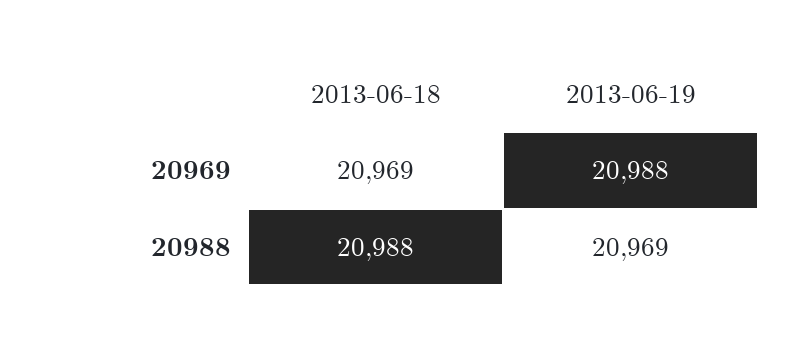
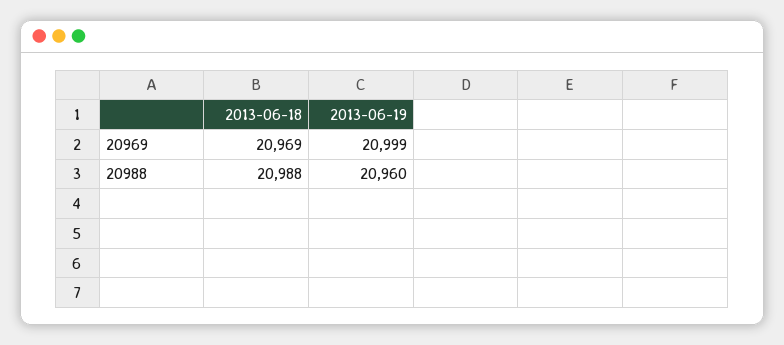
2013-06-19, 20969: 20988 -> 20999
2013-06-19, 20988: 20969 -> 20960

